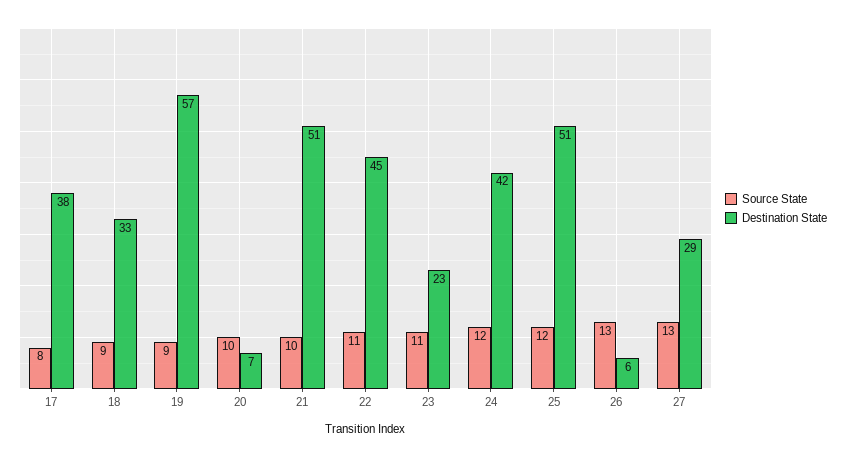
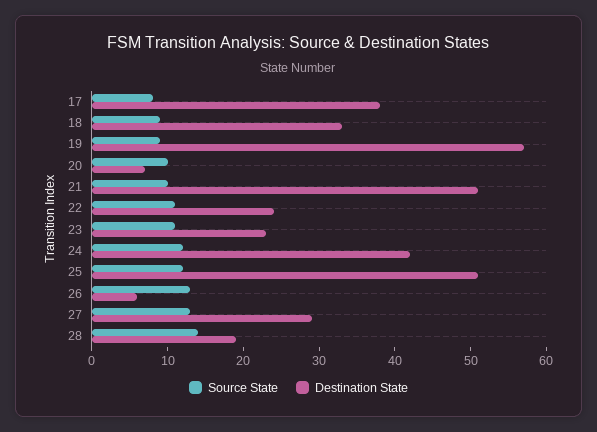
Destination State, 22: 45 -> 25
Source State, 28: none -> 15
Destination State, 28: none -> 20

